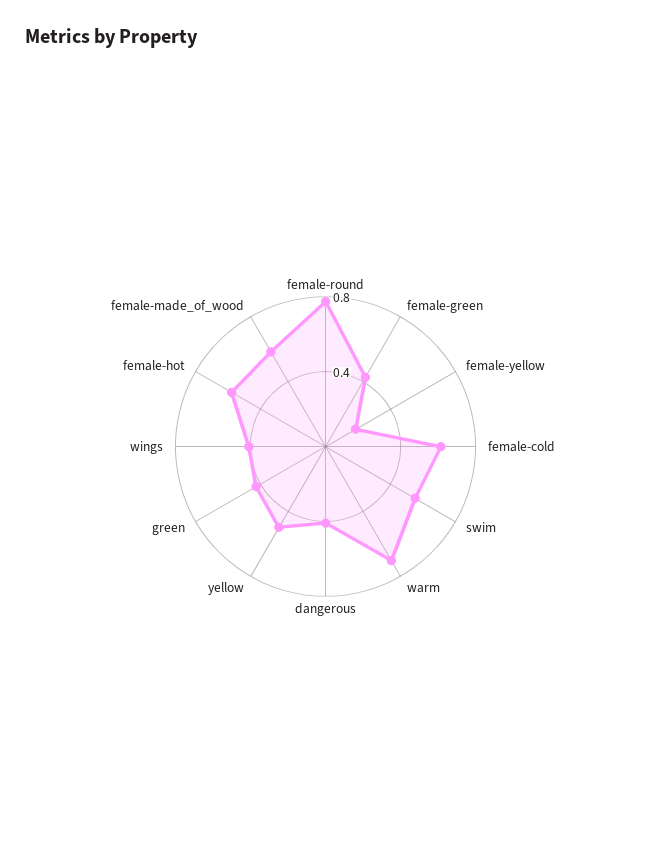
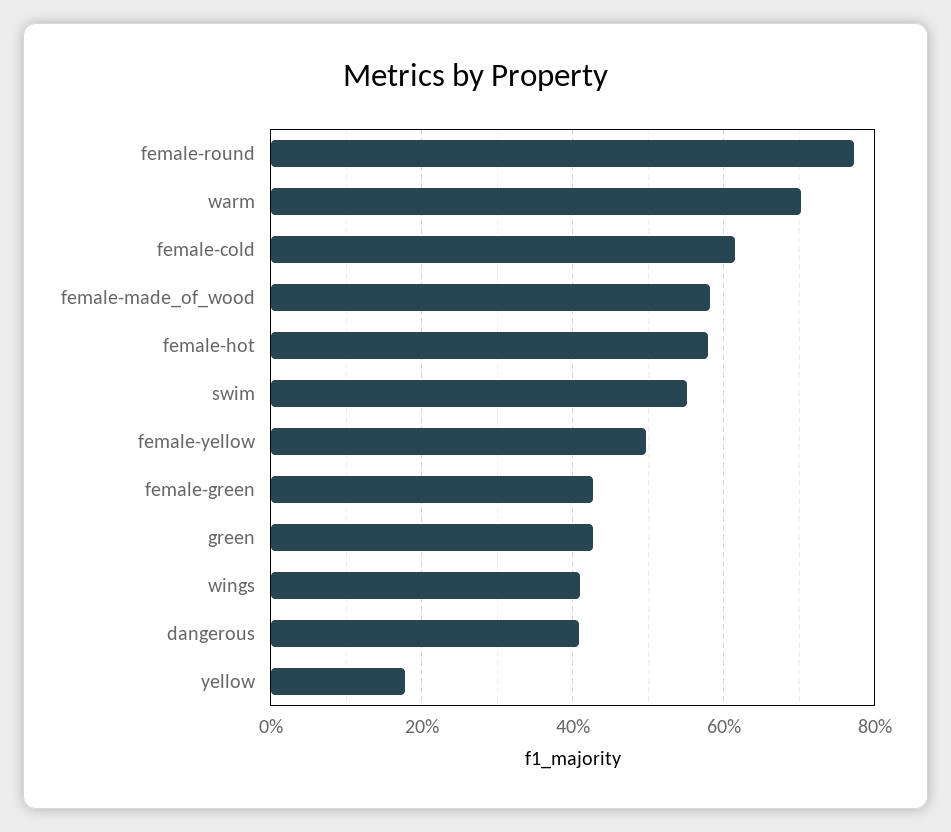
female-yellow: 0.2 -> 0.5
yellow: 0.5 -> 0.18

